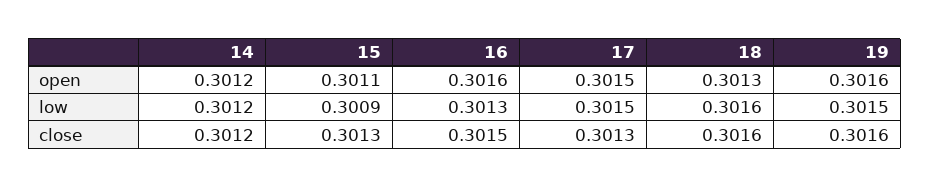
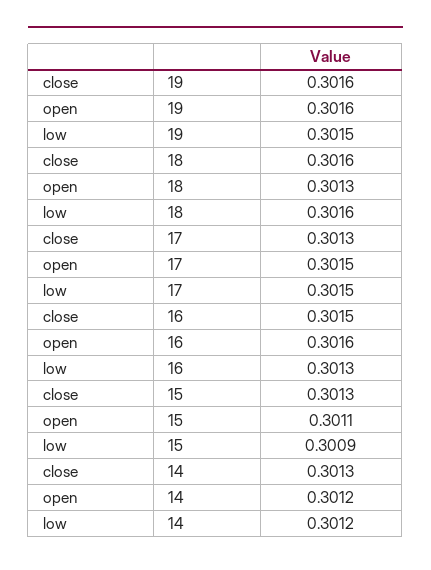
14, close: 0.3012 -> 0.3013

